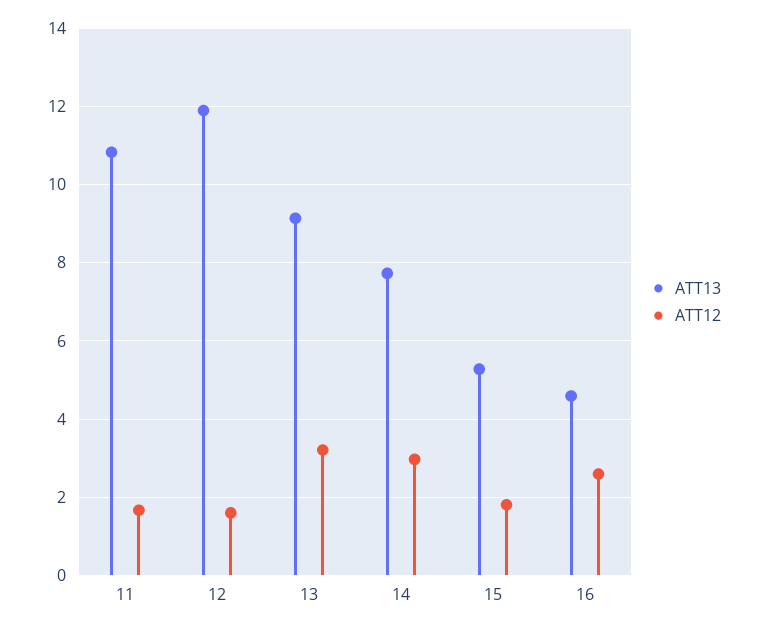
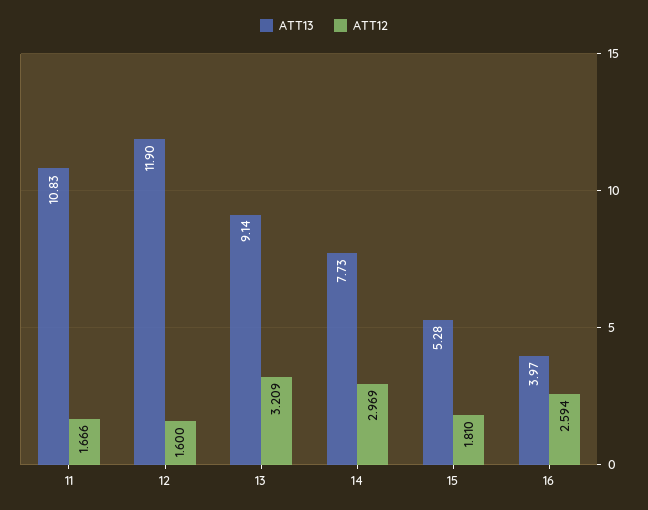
ATT13, 16: 4.6 -> 3.97

